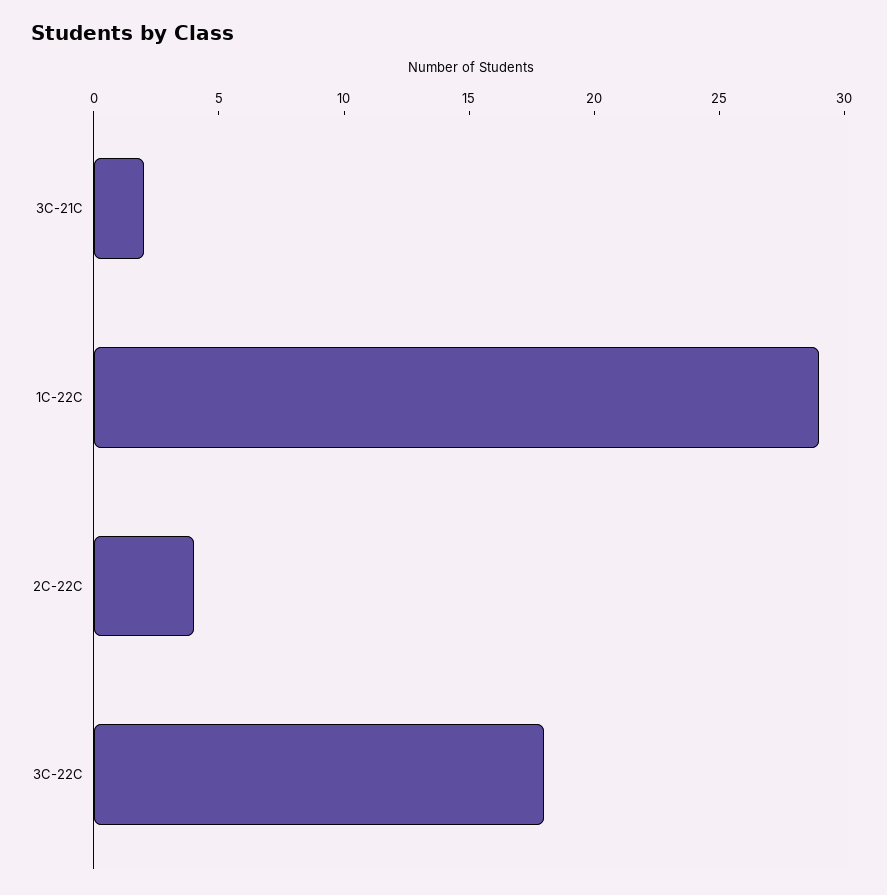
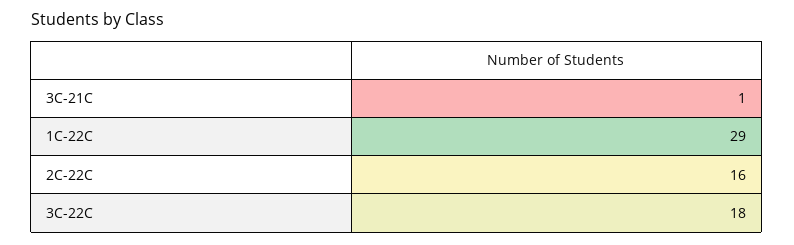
3C-21C: 2 -> 1
2C-22C: 4 -> 16

